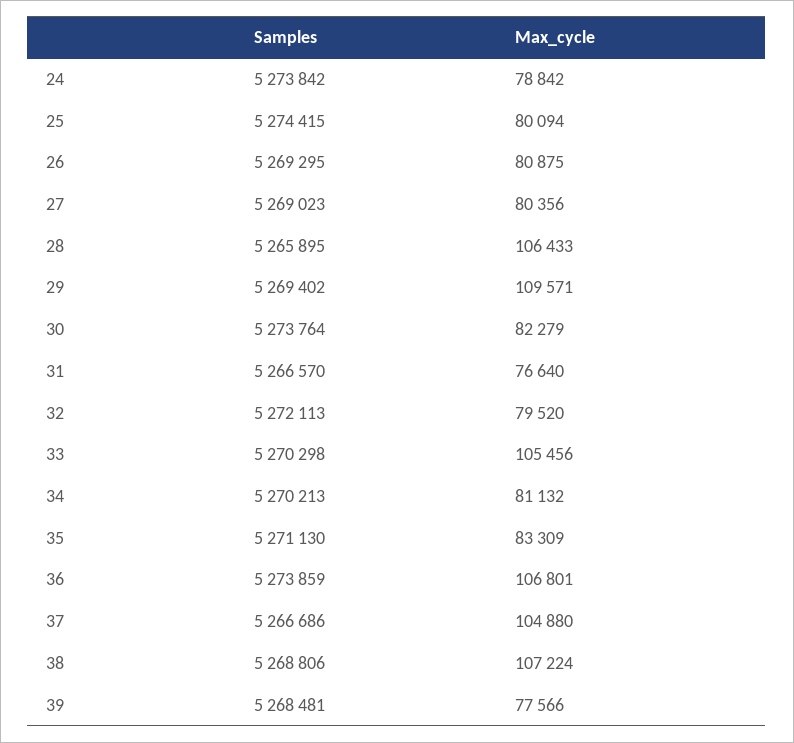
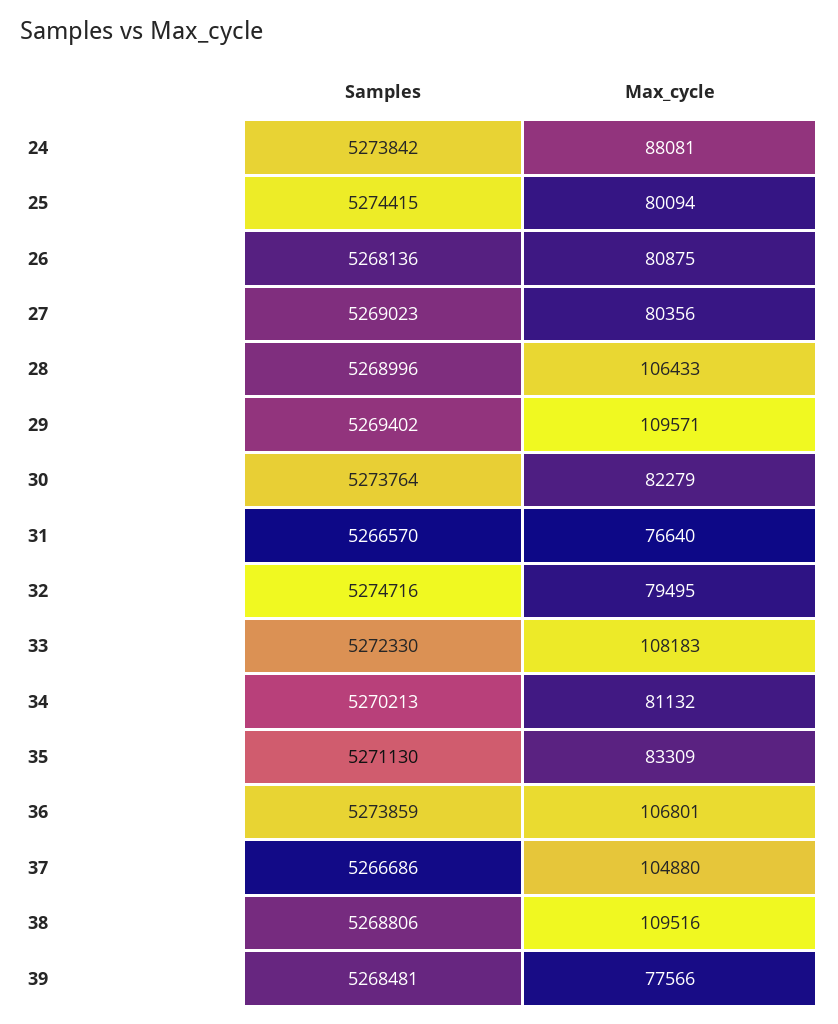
Max_cycle, 24: 78842 -> 88081
Samples, 26: 5269295 -> 5268136
Samples, 28: 5265895 -> 5268996
Samples, 32: 5272113 -> 5274716
Max_cycle, 32: 79520 -> 79495
Samples, 33: 5270298 -> 5272330
Max_cycle, 33: 105456 -> 108183
Max_cycle, 38: 107224 -> 109516

